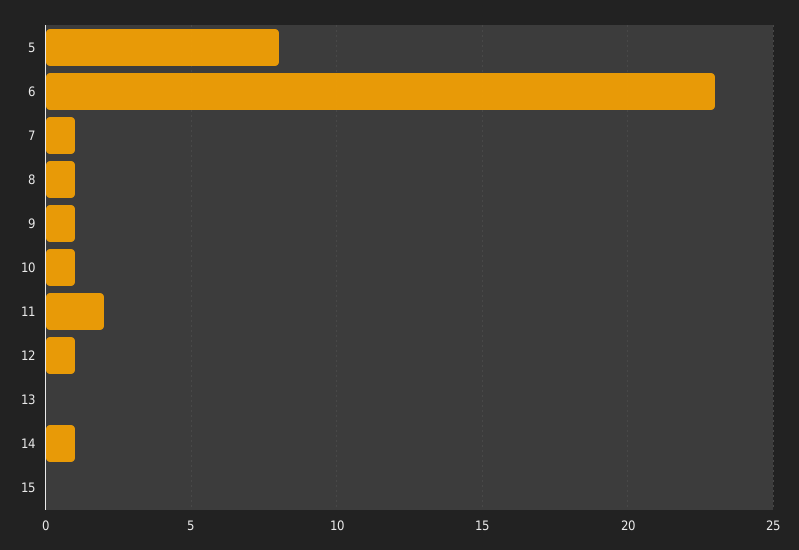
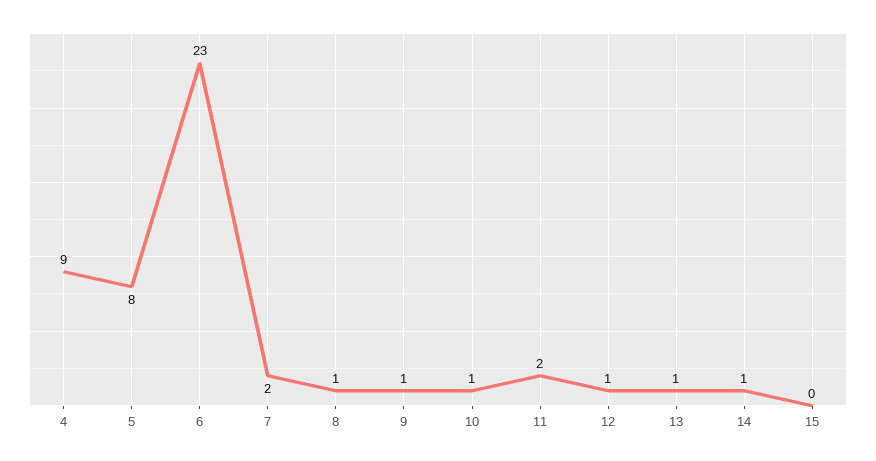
7: 1 -> 2
13: 0 -> 1
4: none -> 9

